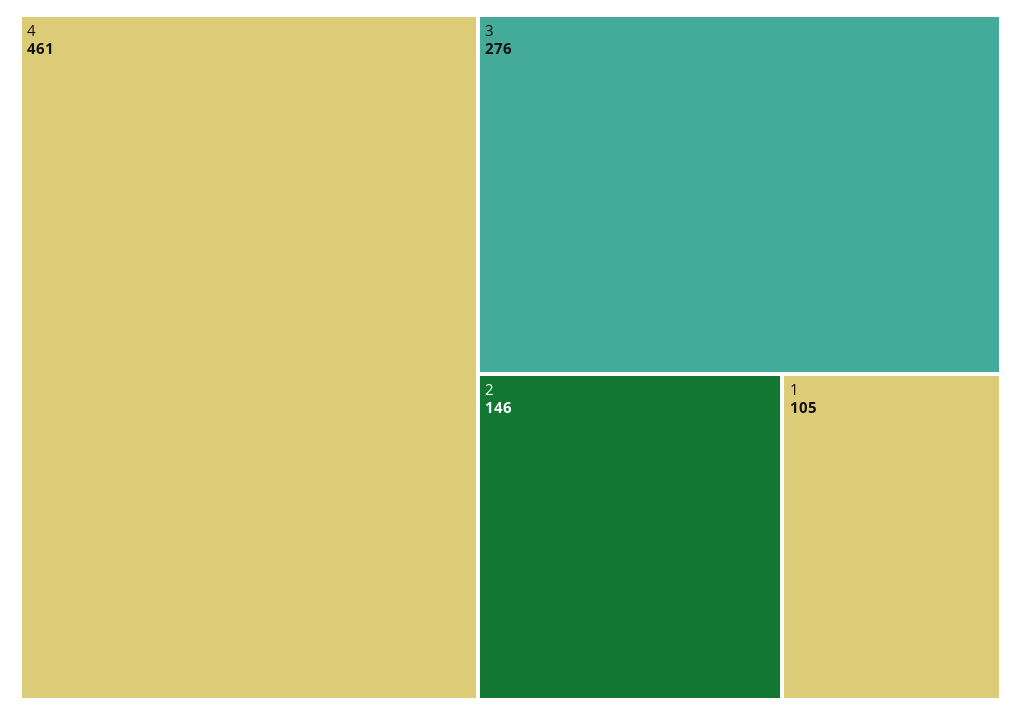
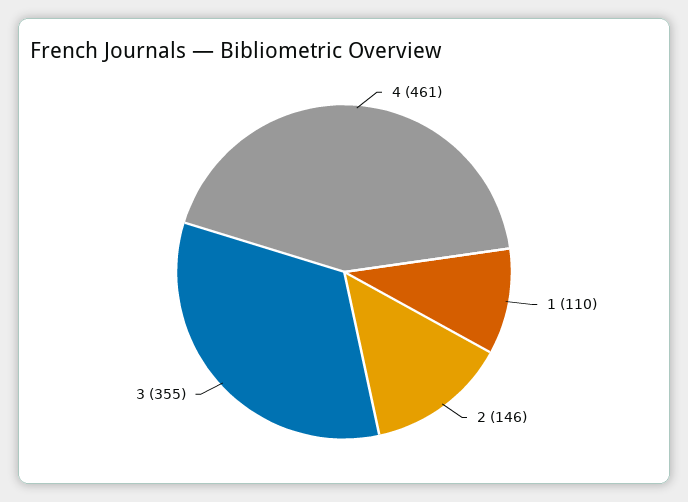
3: 276 -> 355
1: 105 -> 110

